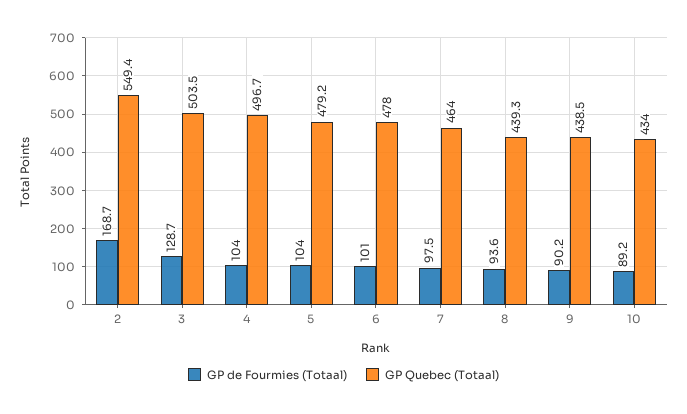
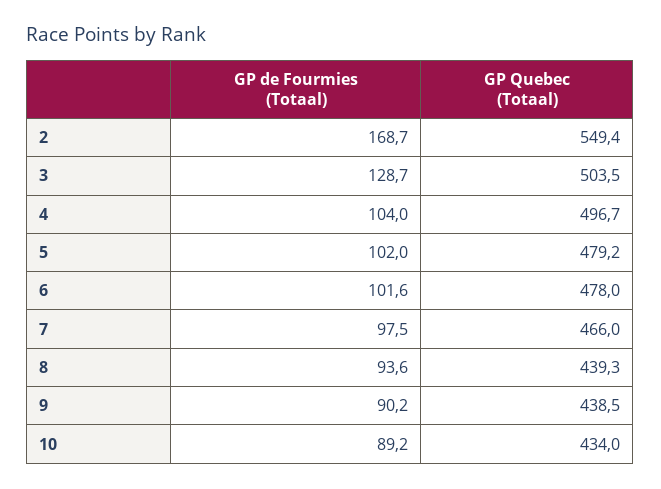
GP de Fourmies (Totaal), 5: 104 -> 102
GP de Fourmies (Totaal), 6: 101 -> 101.6
GP Quebec (Totaal), 7: 464 -> 466

